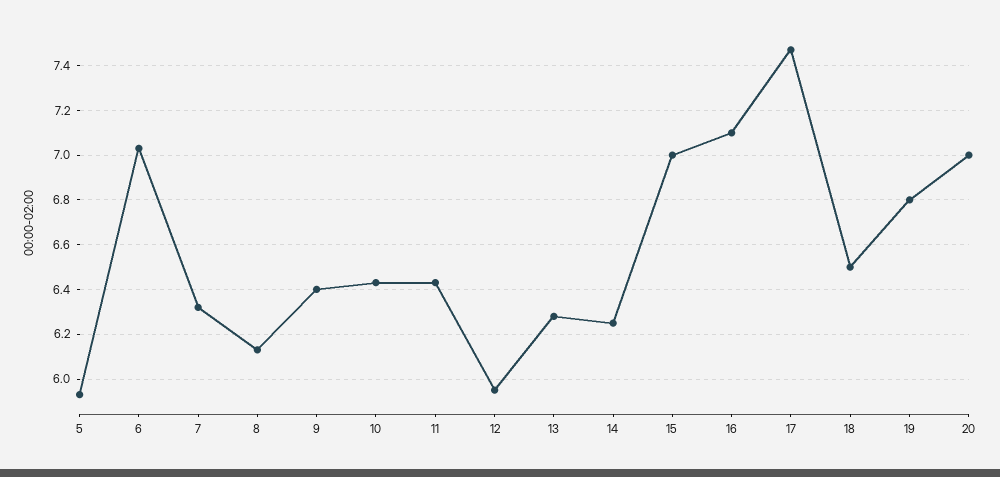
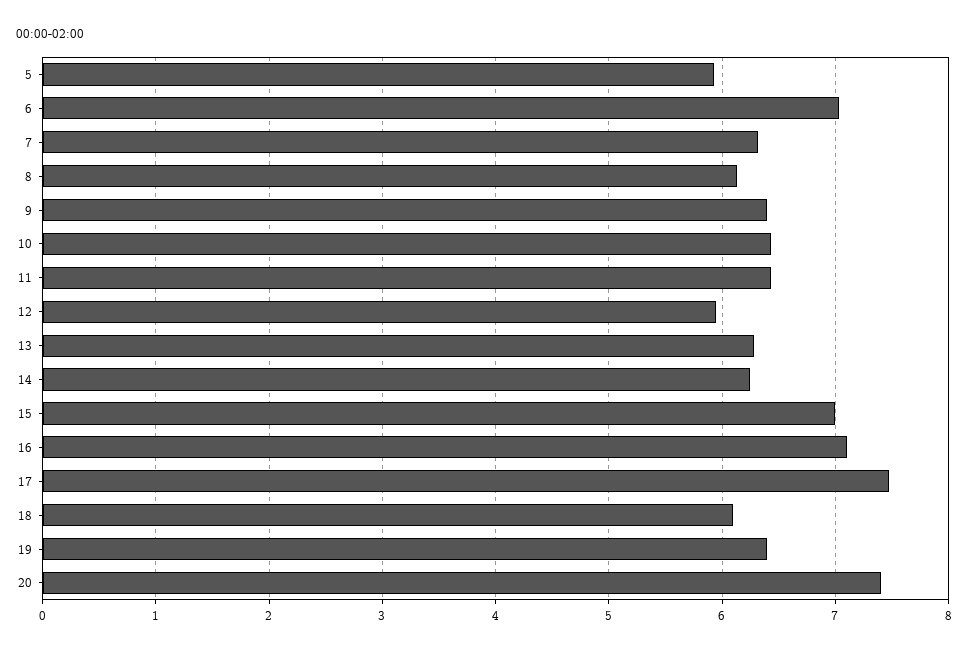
18: 6.5 -> 6.1
19: 6.8 -> 6.4
20: 7 -> 7.4

